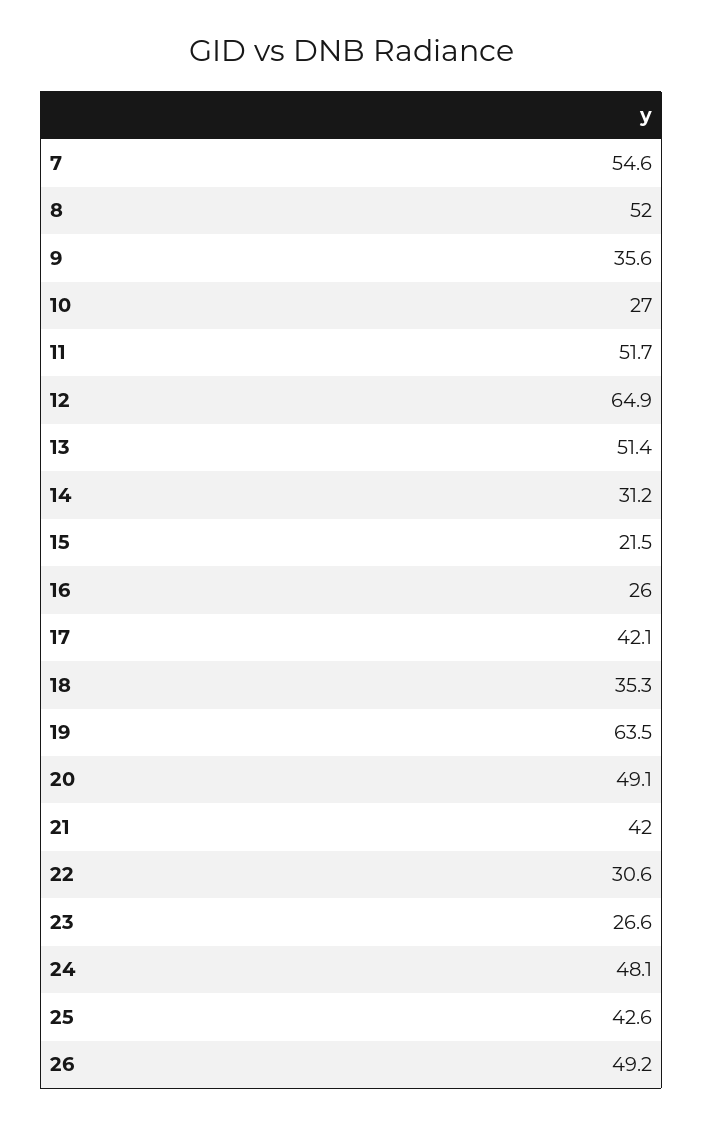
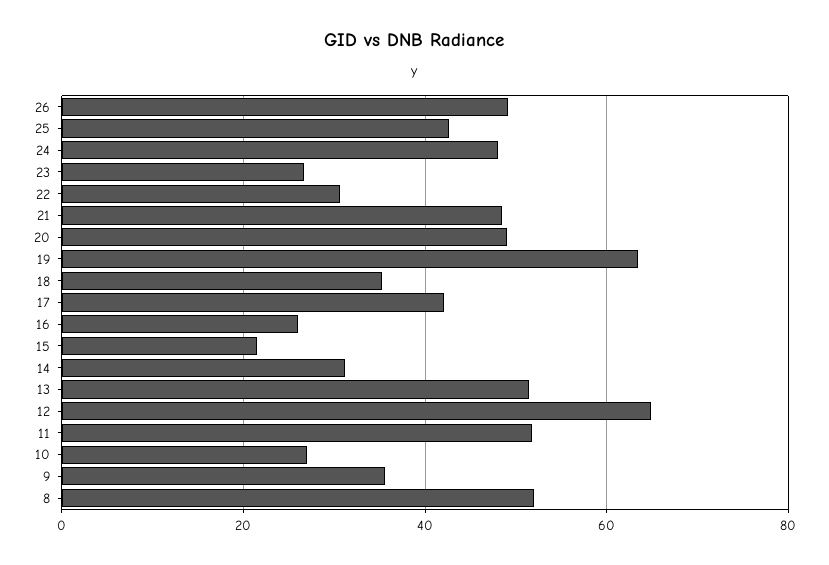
7: 54.6 -> none
21: 42 -> 48

